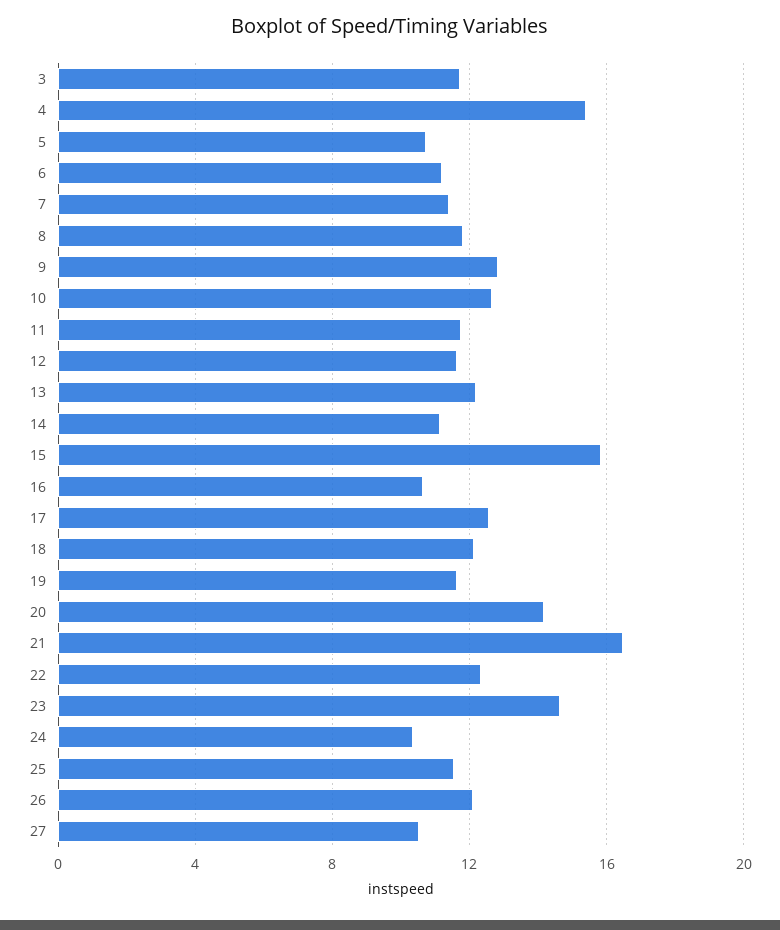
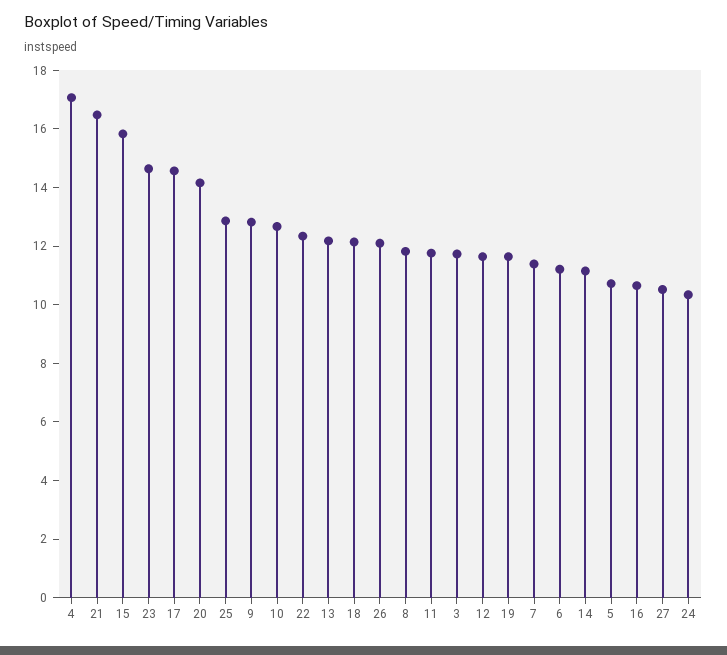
4: 15.5 -> 17
17: 12.5 -> 14.5
25: 11.5 -> 13

